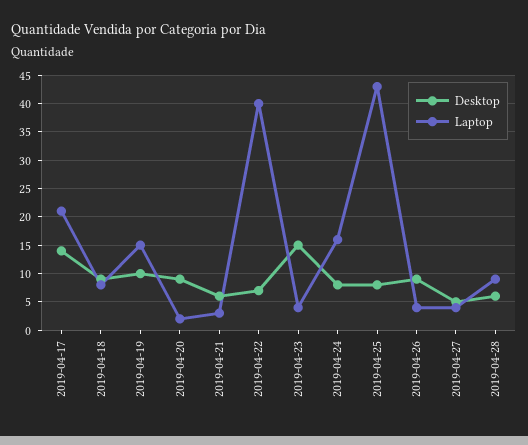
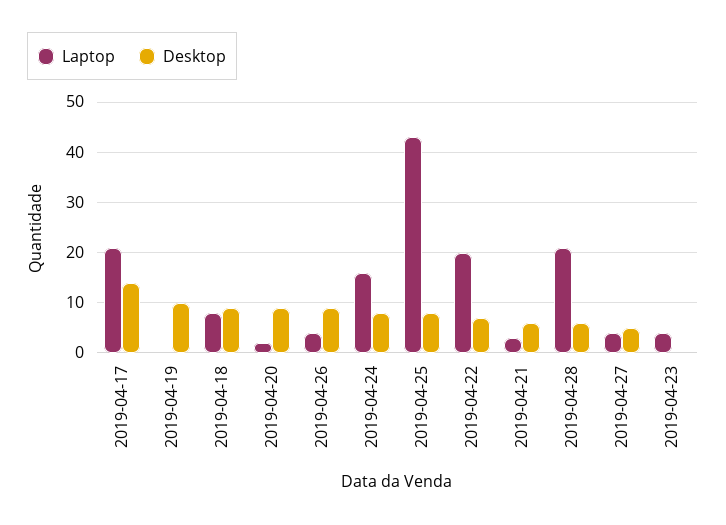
Laptop, 2019-04-19: 15 -> 0
Laptop, 2019-04-22: 40 -> 20
Desktop, 2019-04-23: 15 -> 0
Laptop, 2019-04-28: 10 -> 20

